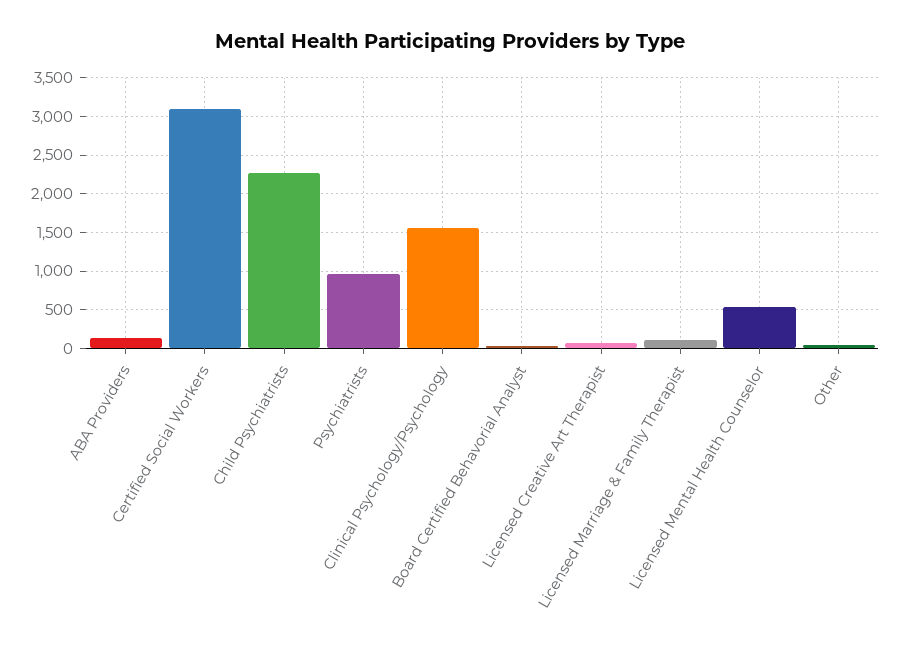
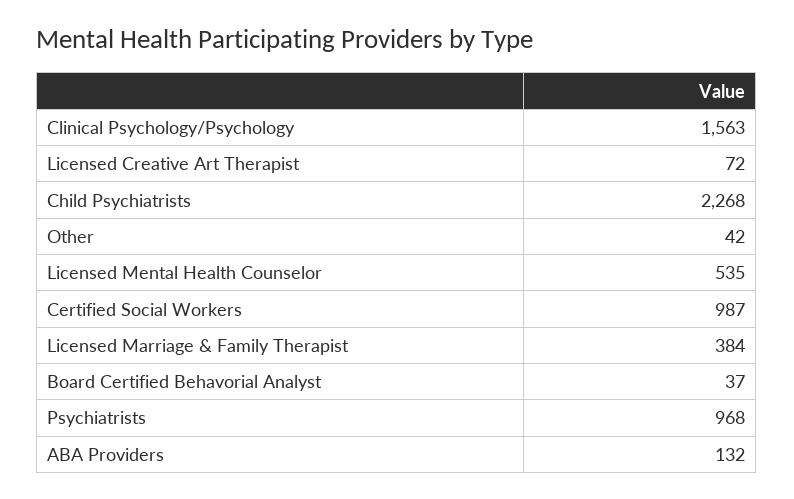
Certified Social Workers: 3100 -> 987
Licensed Marriage & Family Therapist: 100 -> 384

